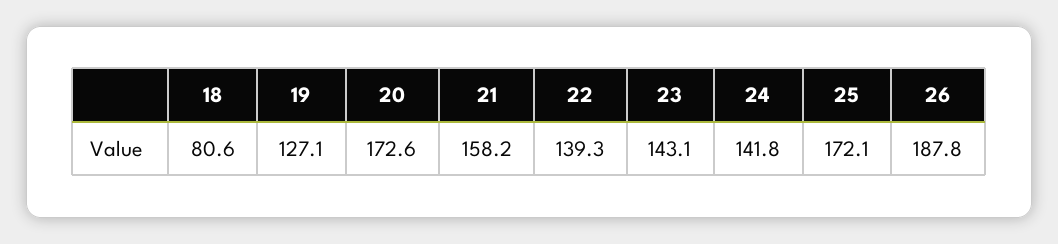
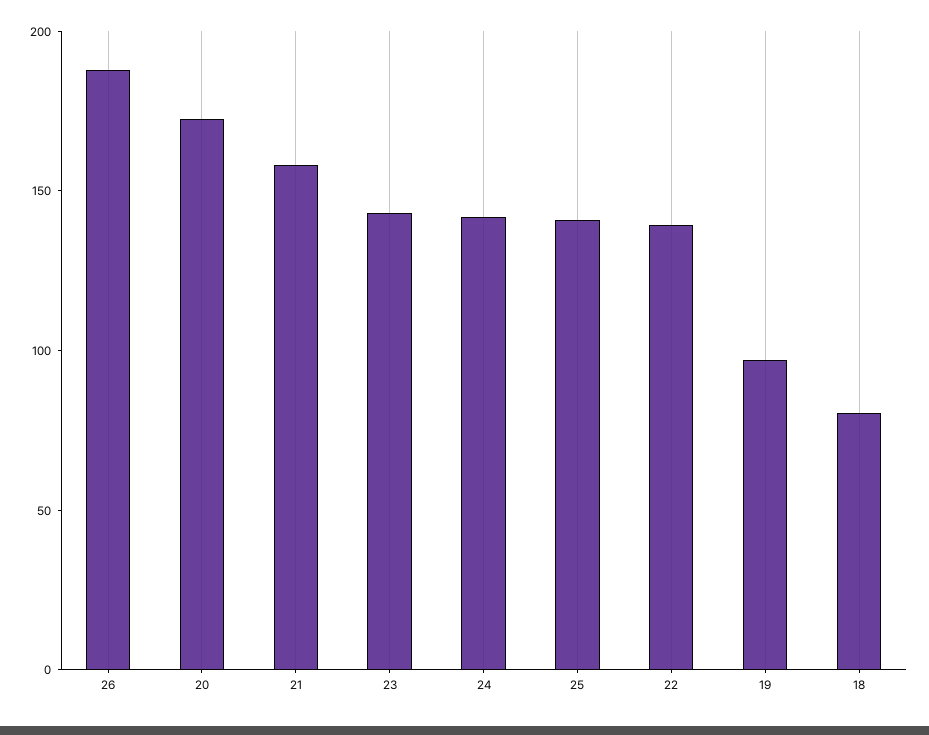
19: 127.1 -> 100
25: 172.1 -> 140

